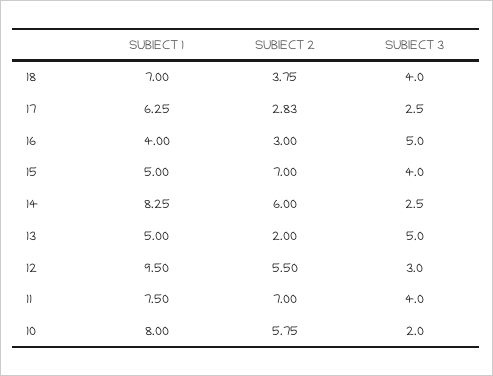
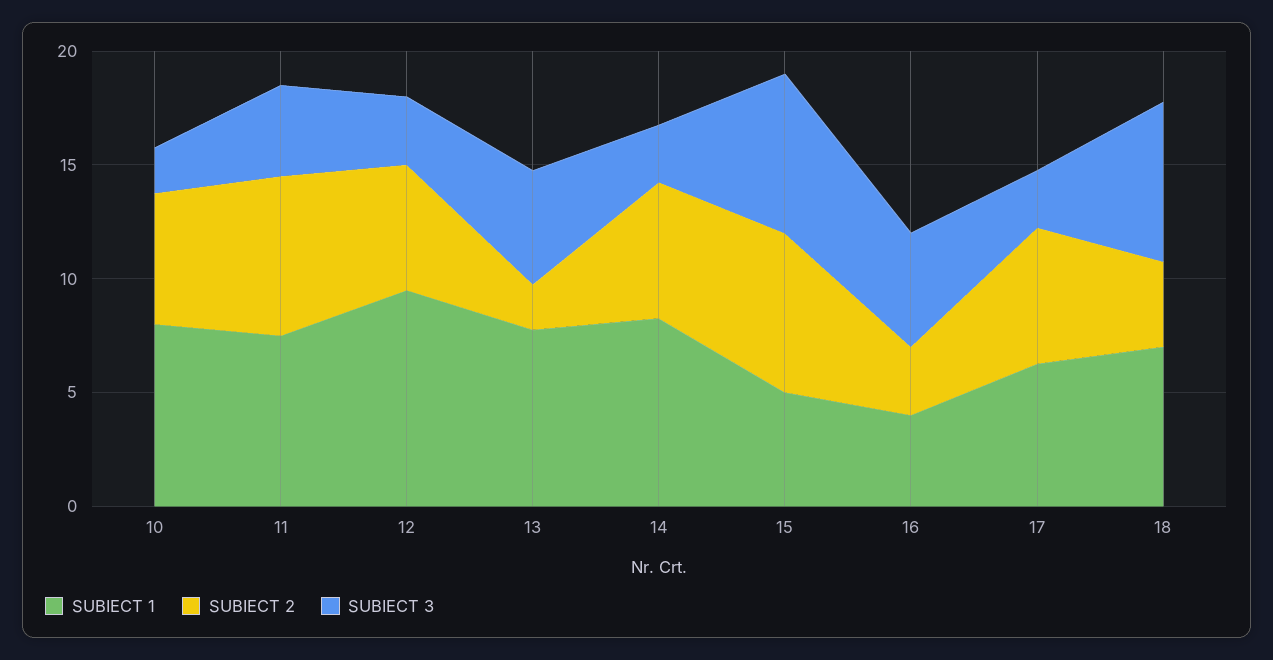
SUBIECT 3, 18: 4 -> 7
SUBIECT 2, 17: 2.83 -> 6
SUBIECT 3, 15: 4 -> 7
SUBIECT 1, 13: 5 -> 8

